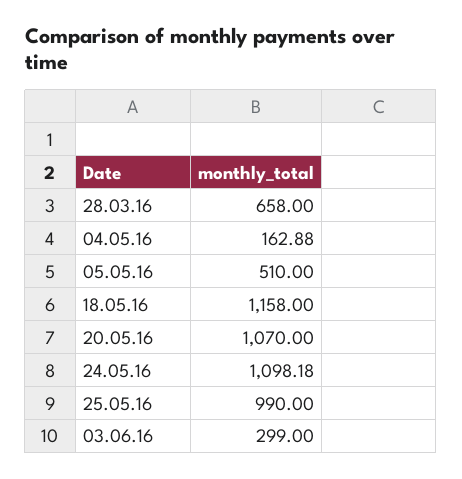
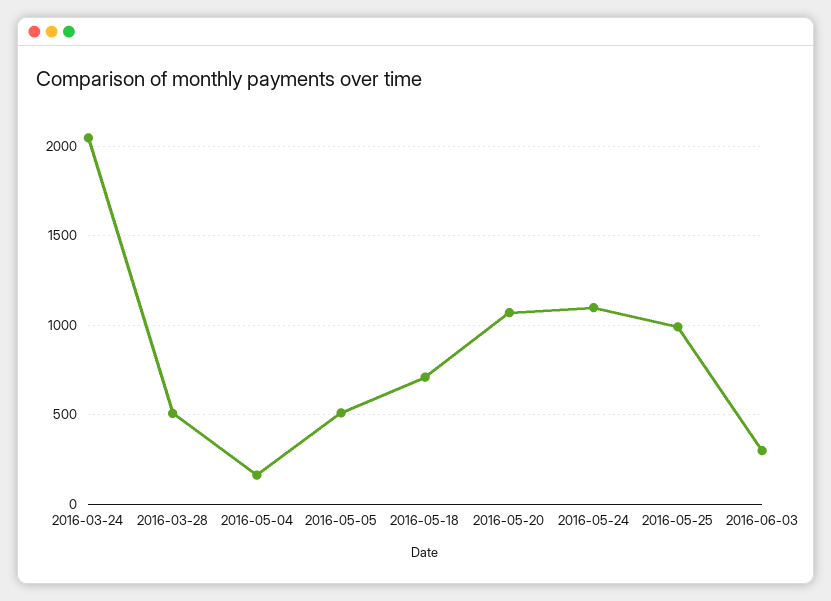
28.03.16: 658 -> 500
18.05.16: 1158 -> 700
2016-03-24: none -> 2050

